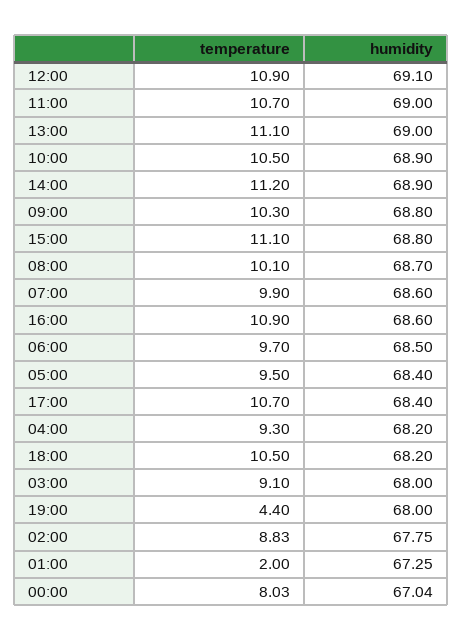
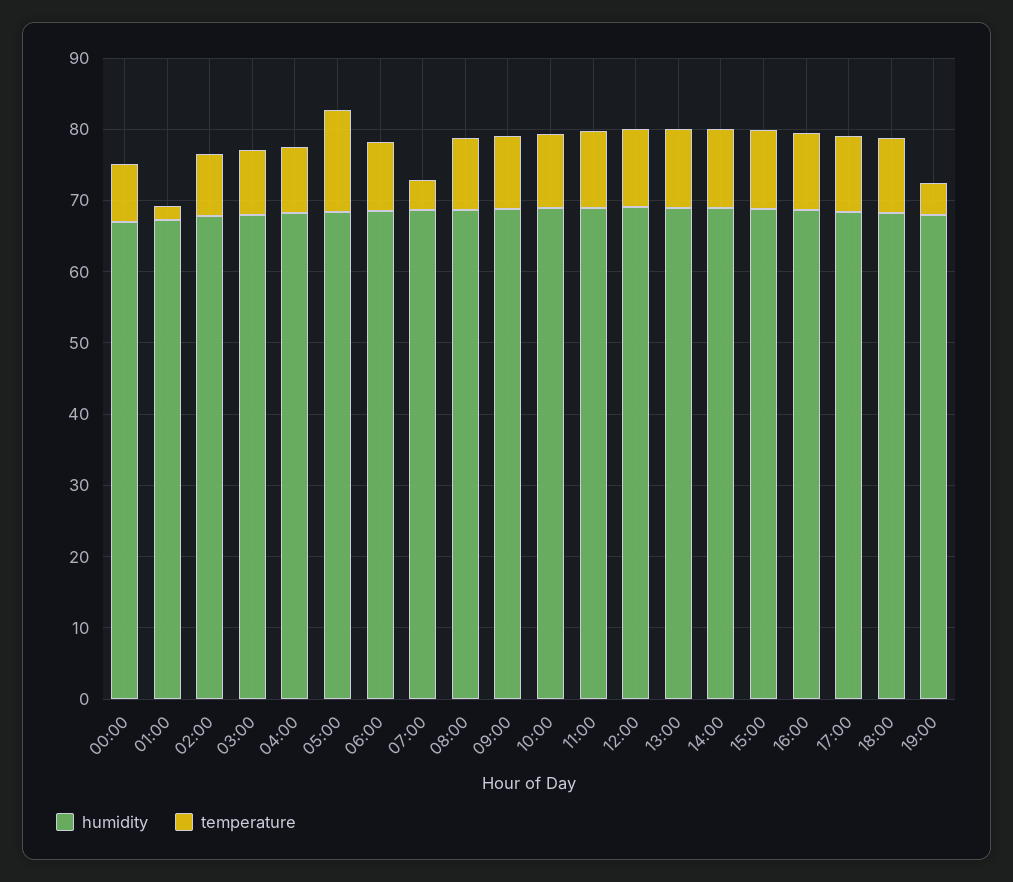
temperature, 07:00: 9.9 -> 4
temperature, 05:00: 9.5 -> 14

